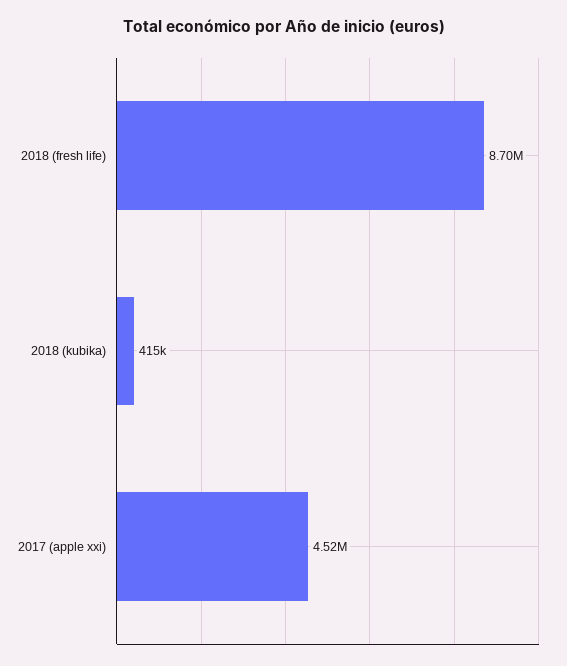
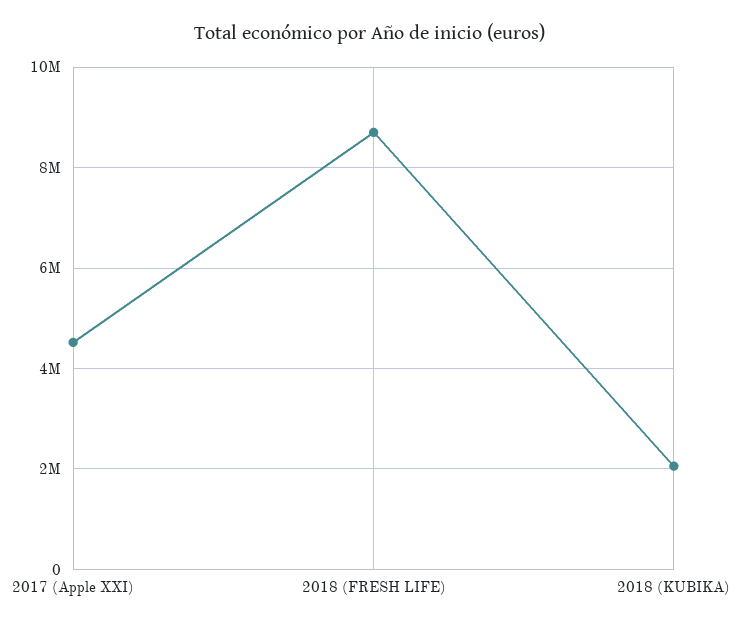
2018 (kubika): 415000 -> 2000000

